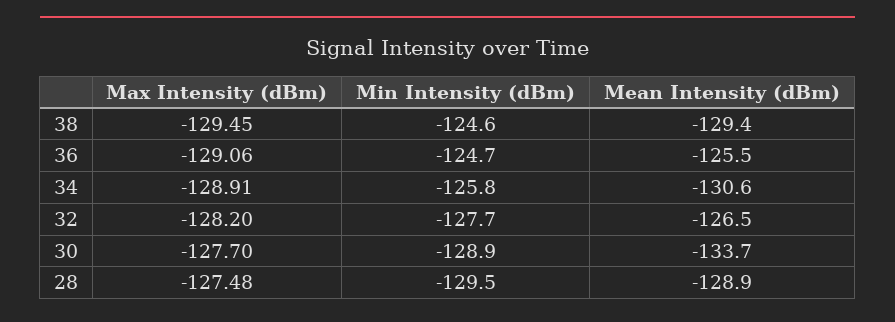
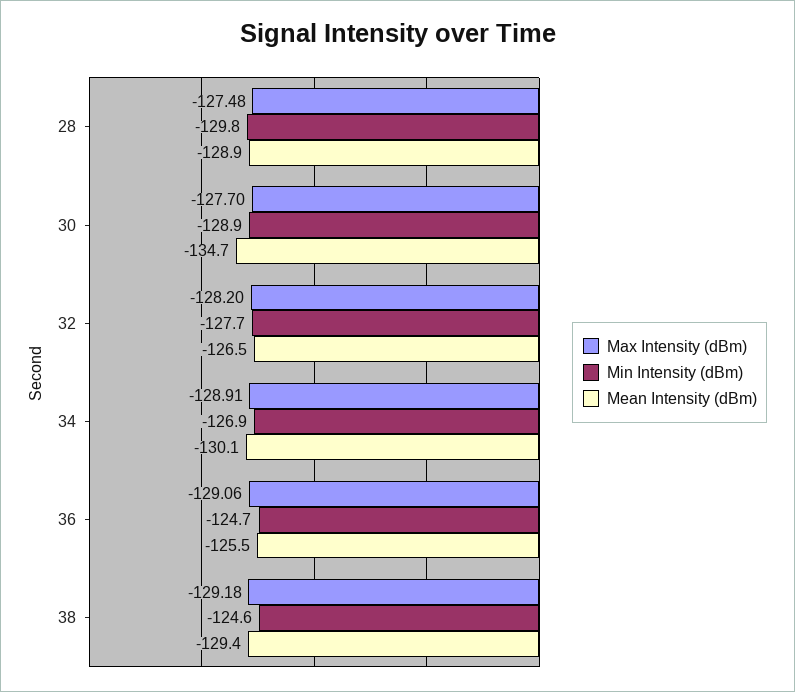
Max Intensity (dBm), 38: -129.45 -> -129.18
Min Intensity (dBm), 34: -125.8 -> -126.9
Mean Intensity (dBm), 34: -130.6 -> -130.1
Mean Intensity (dBm), 30: -133.7 -> -134.7
Min Intensity (dBm), 28: -129.5 -> -129.8

